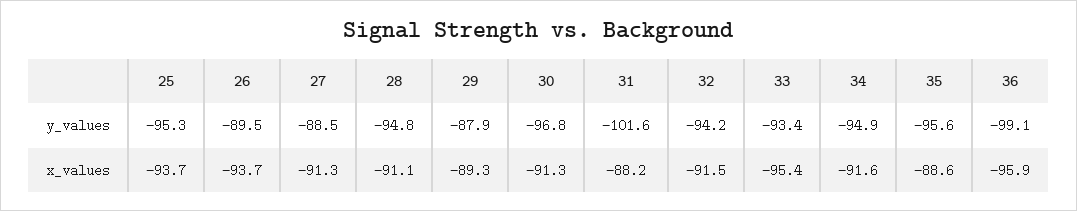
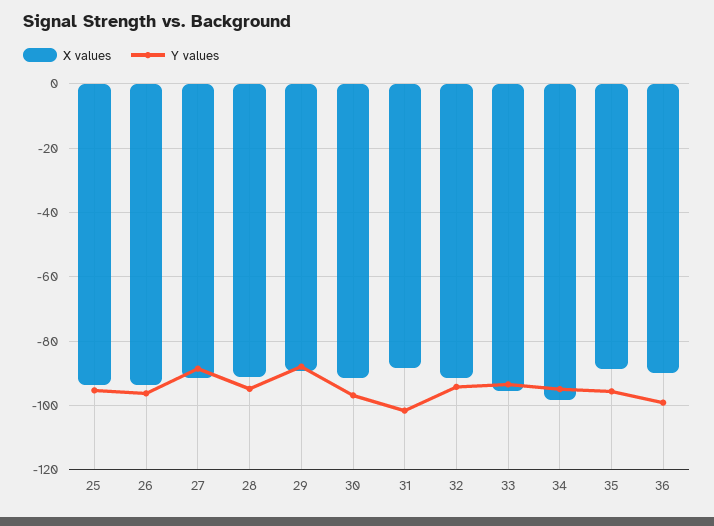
y_values, 26: -89.5 -> -96
x_values, 34: -91.6 -> -98
x_values, 36: -95.9 -> -90

